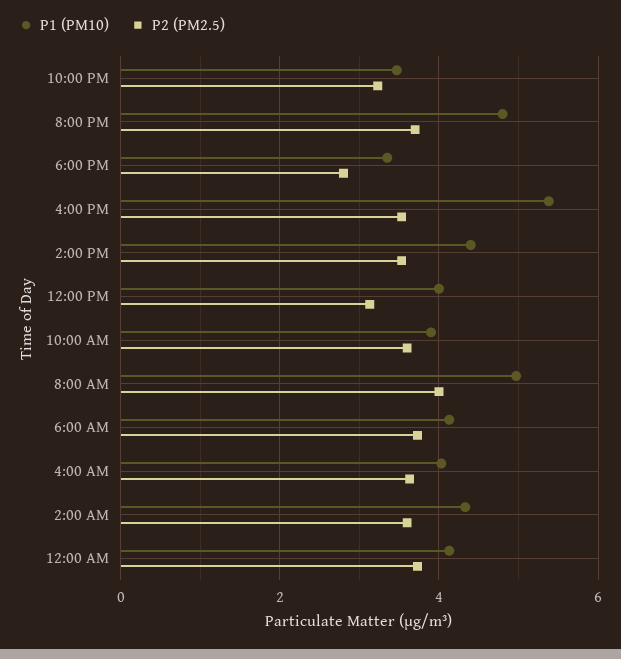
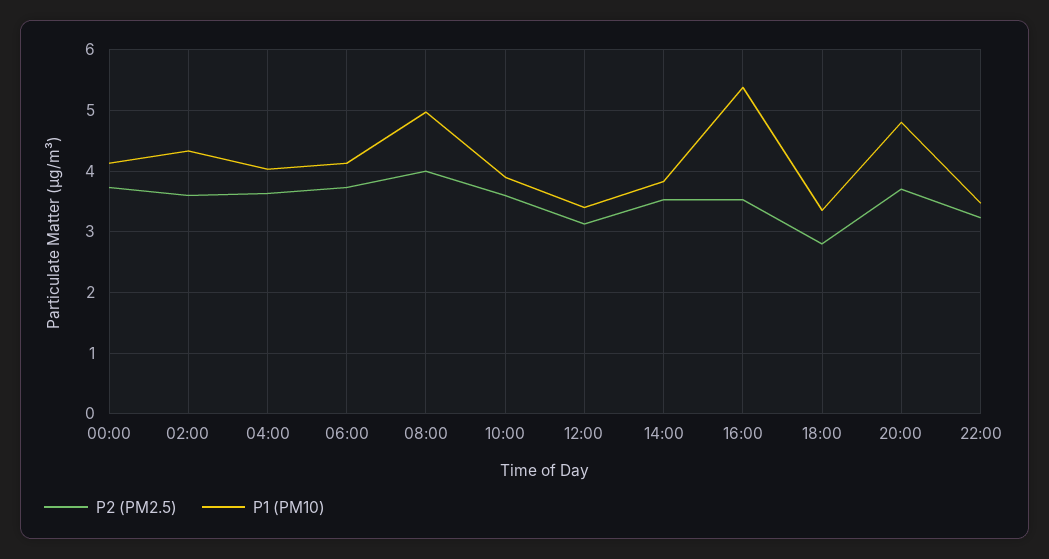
P1 (PM10), 2:00 PM: 4.4 -> 3.8
P1 (PM10), 12:00 PM: 4 -> 3.4

